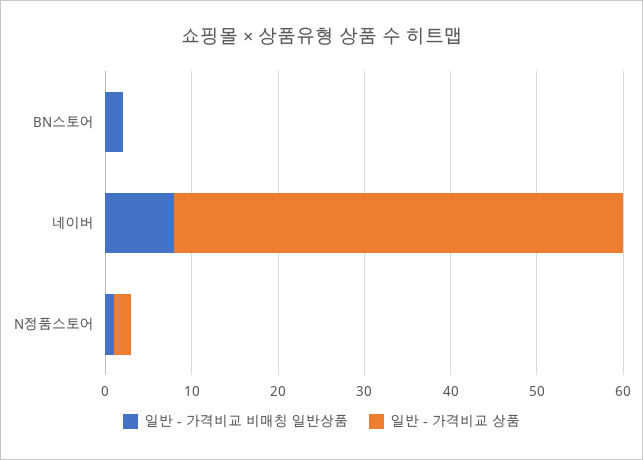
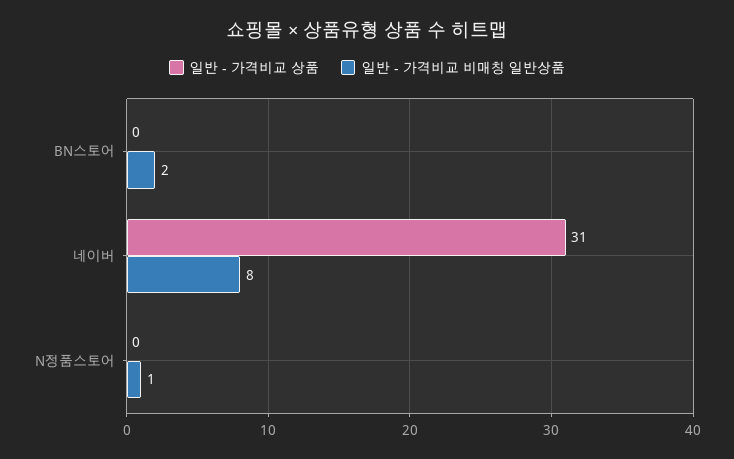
일반 - 가격비교 상품, 네이버: 52 -> 31
일반 - 가격비교 상품, N정품스토어: 2 -> 0

